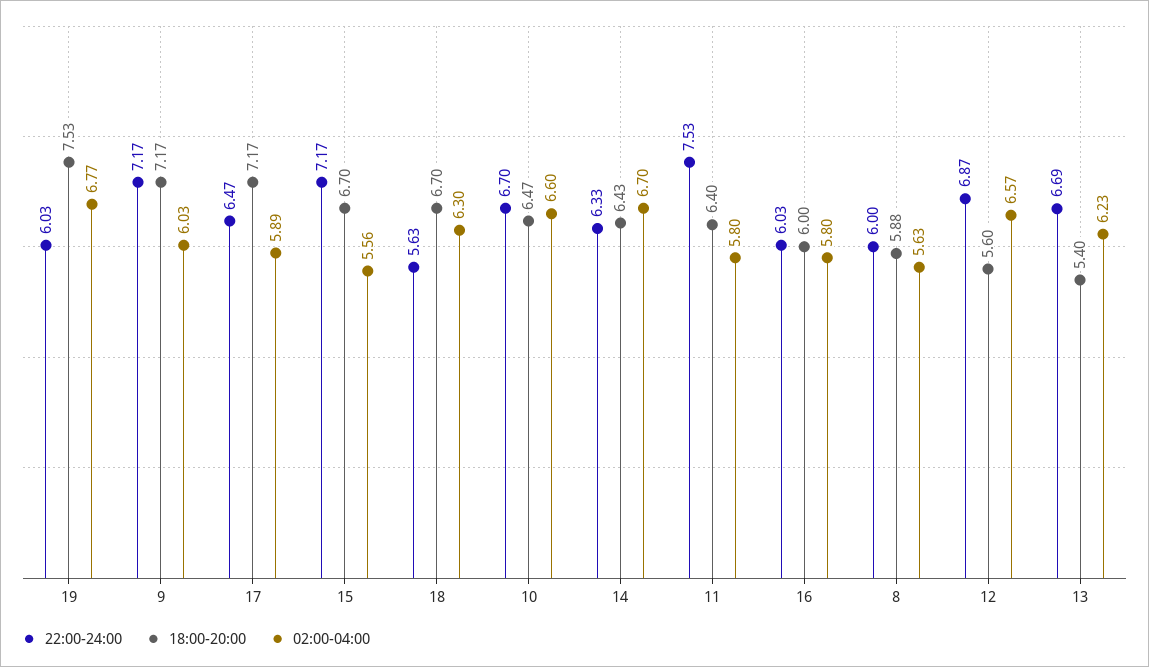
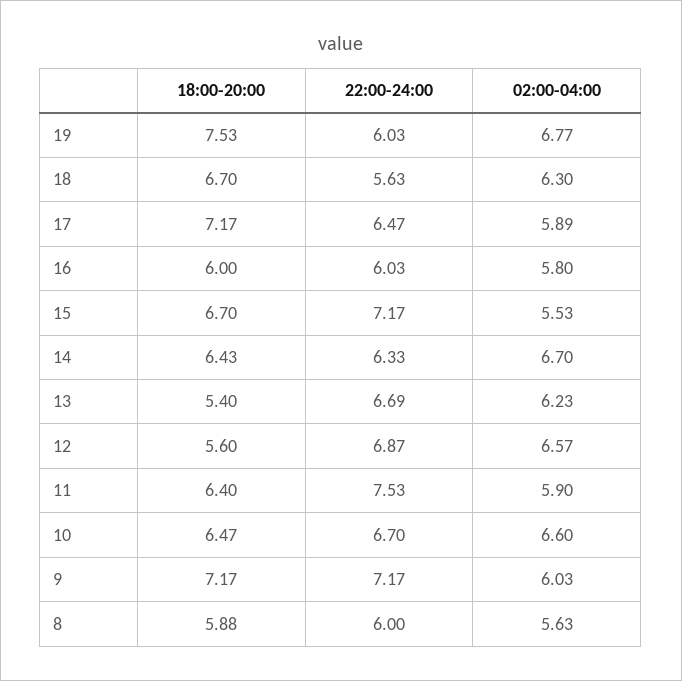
02:00-04:00, 15: 5.56 -> 5.53
02:00-04:00, 11: 5.8 -> 5.9

